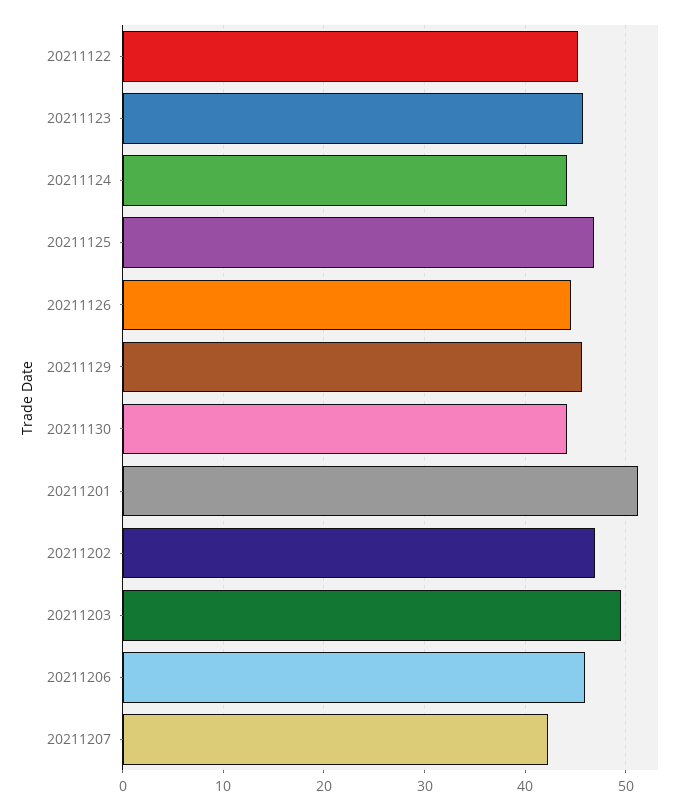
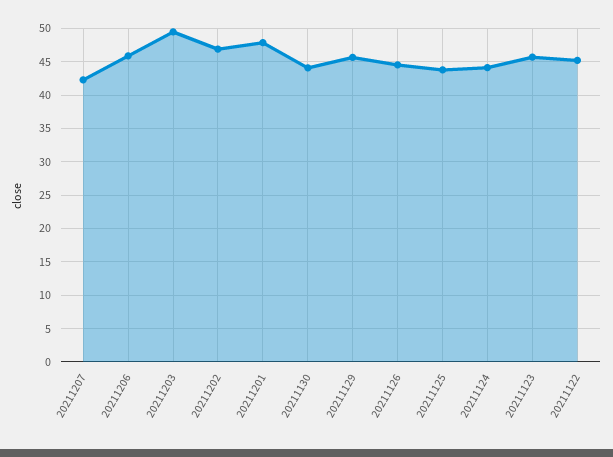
20211125: 47 -> 44
20211201: 51 -> 48

